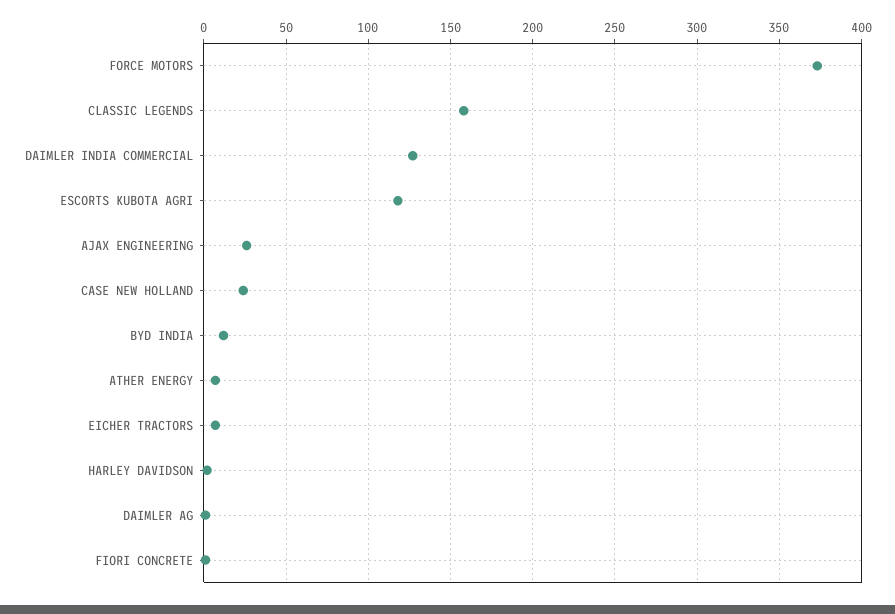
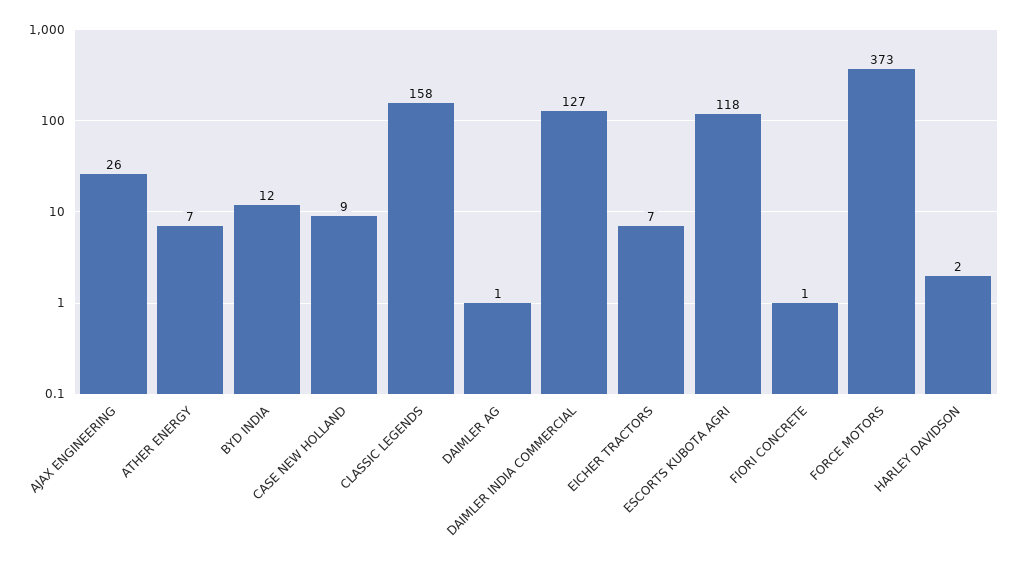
CASE NEW HOLLAND: 25 -> 9

